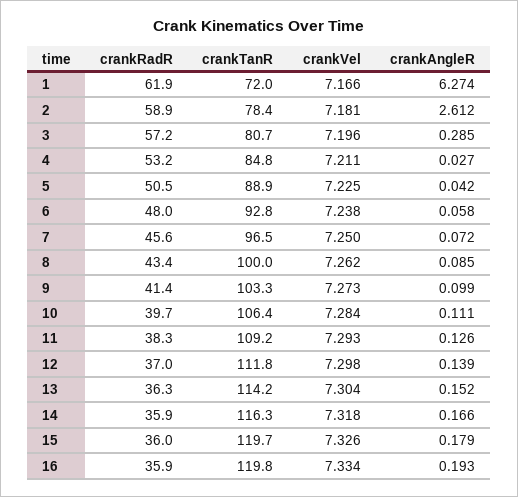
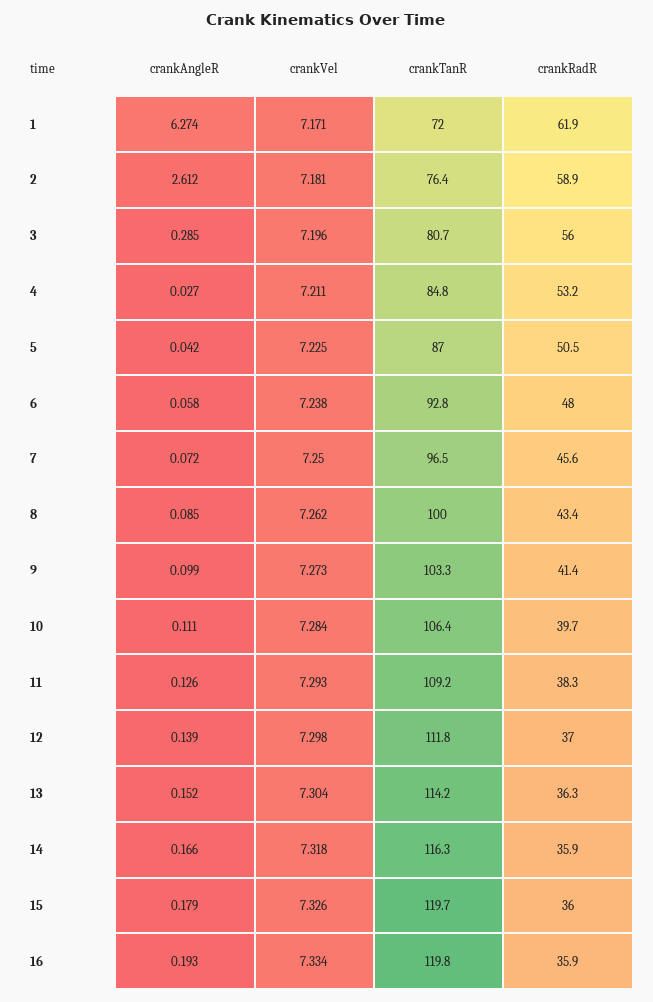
crankVel, 1: 7.166 -> 7.171
crankTanR, 2: 78.4 -> 76.4
crankRadR, 3: 57.2 -> 56
crankTanR, 5: 88.9 -> 87

